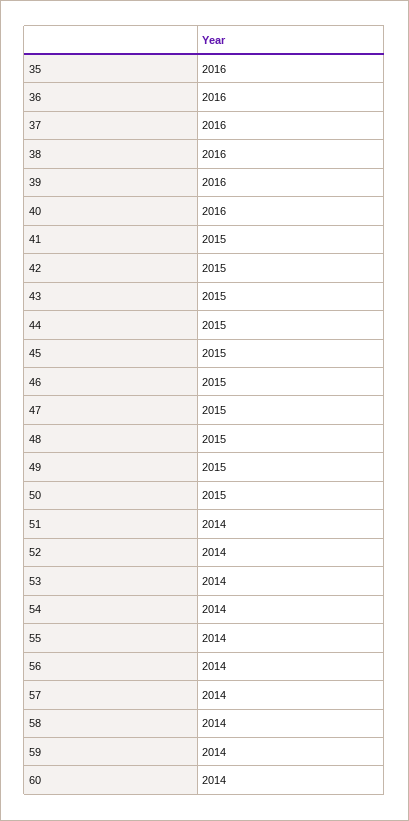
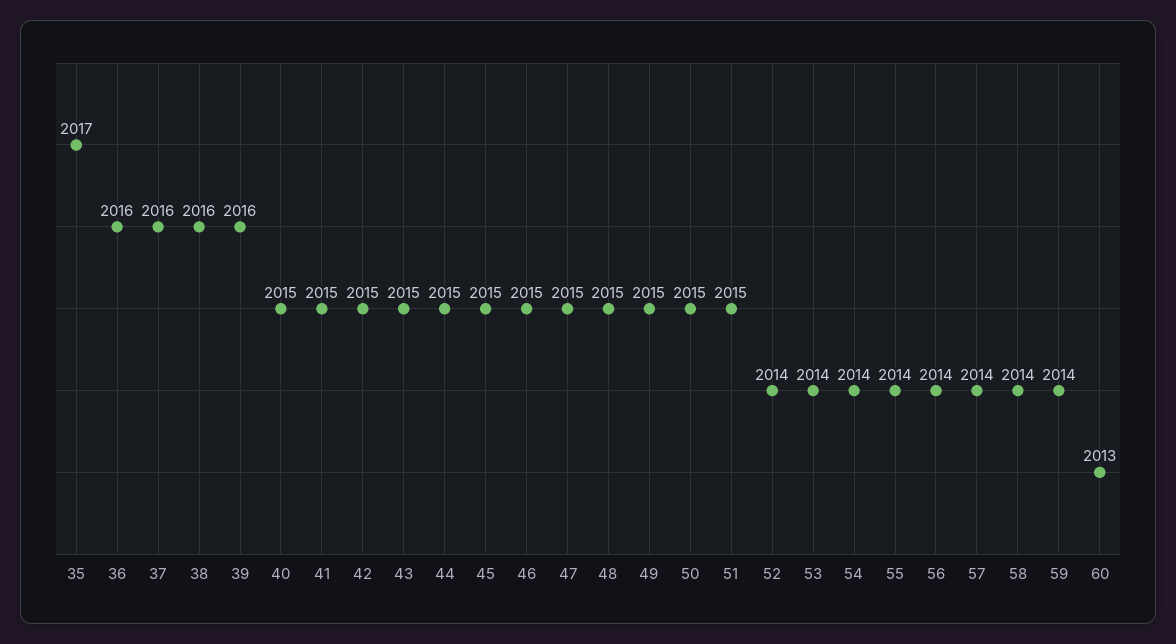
35: 2016 -> 2017
40: 2016 -> 2015
51: 2014 -> 2015
60: 2014 -> 2013

